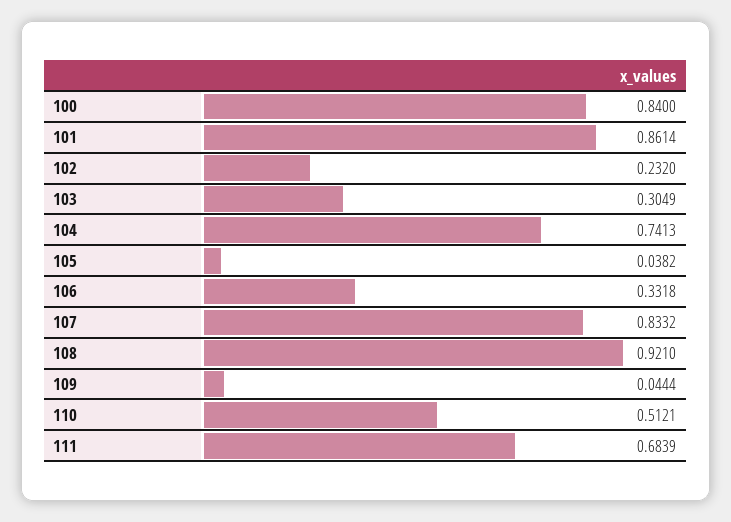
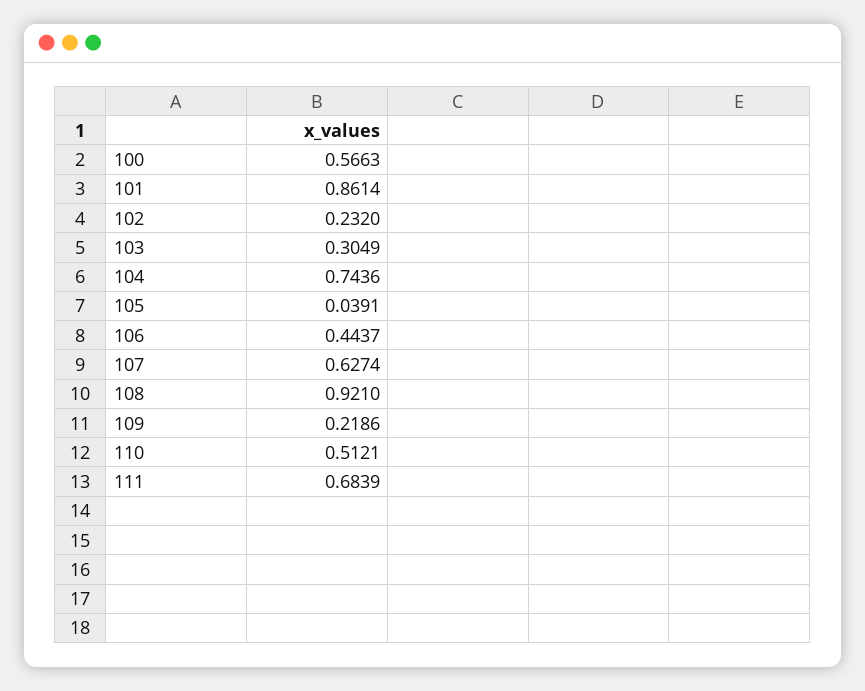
100: 0.84 -> 0.5663
104: 0.7413 -> 0.7436
105: 0.0382 -> 0.0391
106: 0.3318 -> 0.4437
107: 0.8332 -> 0.6274
109: 0.0444 -> 0.2186

